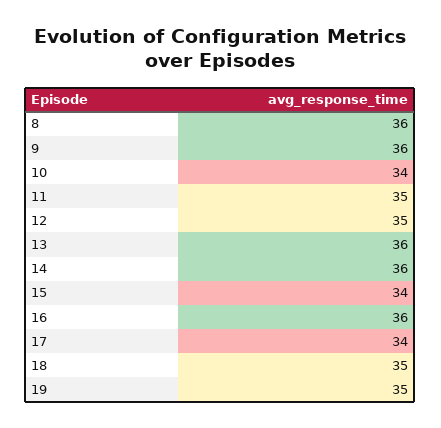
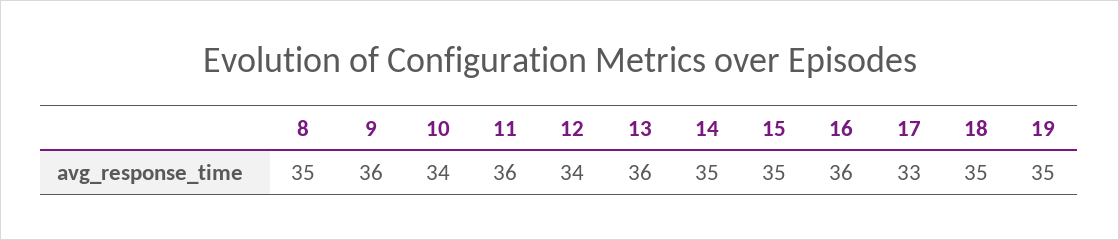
8: 36 -> 35
11: 35 -> 36
12: 35 -> 34
14: 36 -> 35
15: 34 -> 35
17: 34 -> 33

